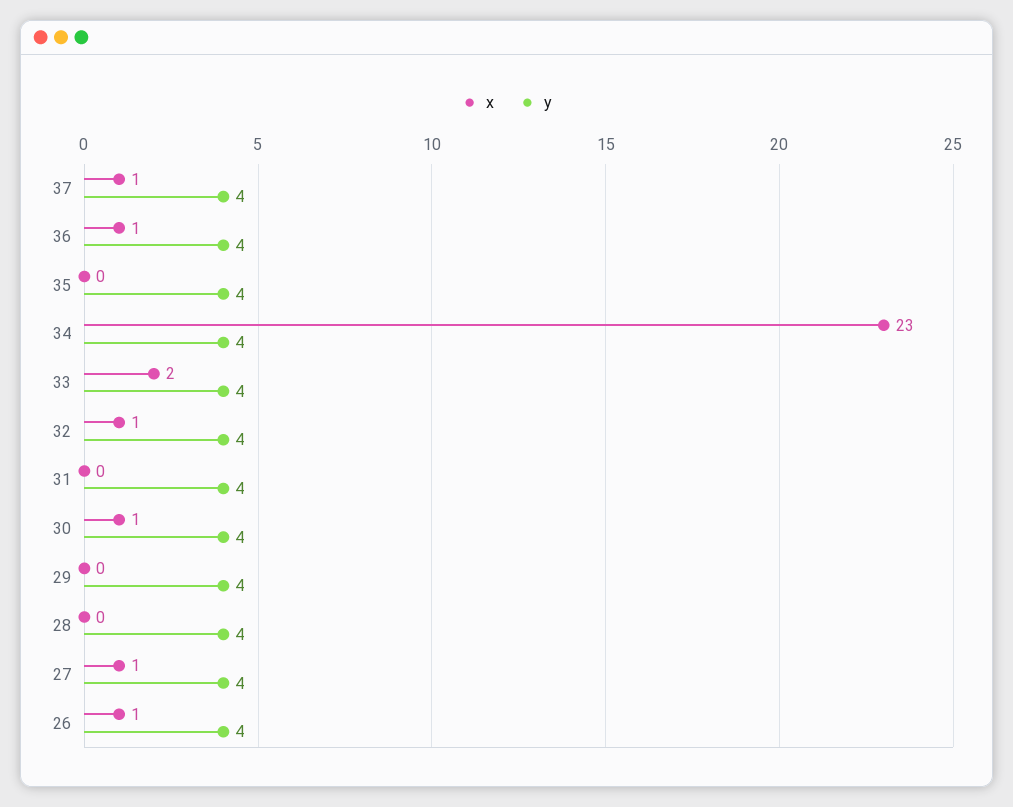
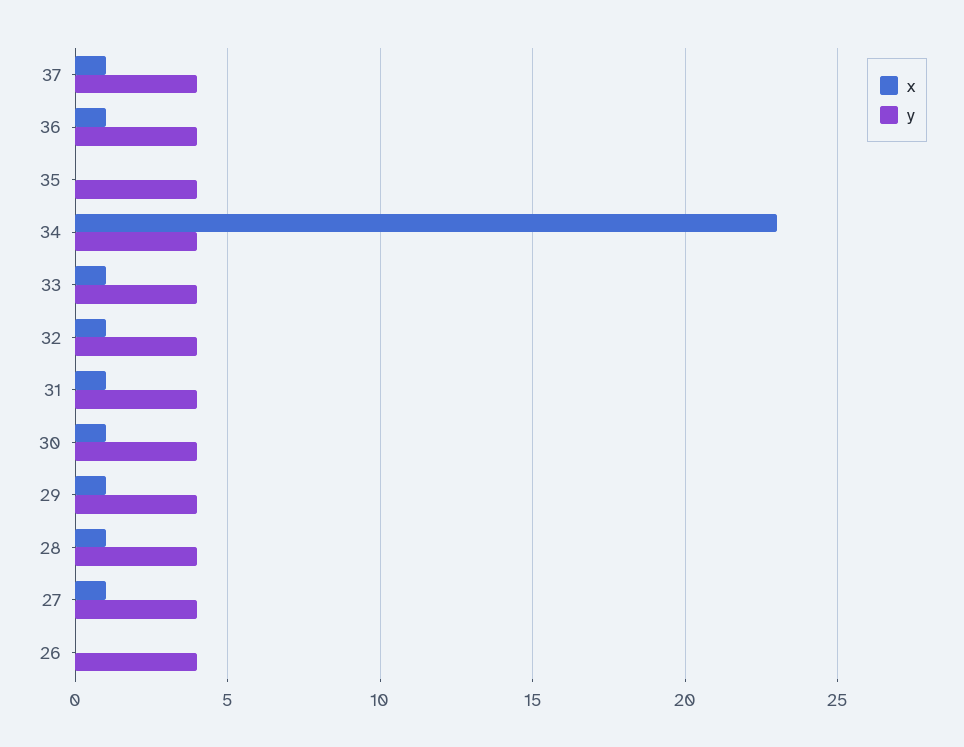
x, 33: 2 -> 1
x, 31: 0 -> 1
x, 29: 0 -> 1
x, 28: 0 -> 1
x, 26: 1 -> 0

